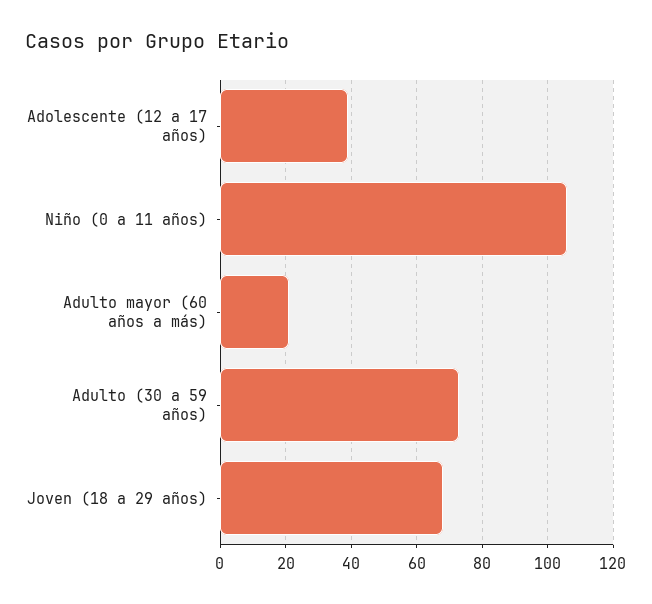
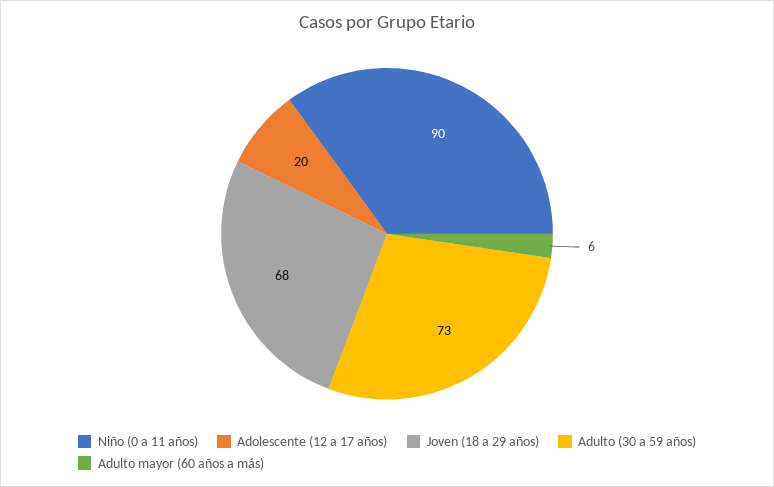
Adolescente (12 a 17 años): 40 -> 20
Niño (0 a 11 años): 105 -> 90
Adulto mayor (60 años a más): 20 -> 6

